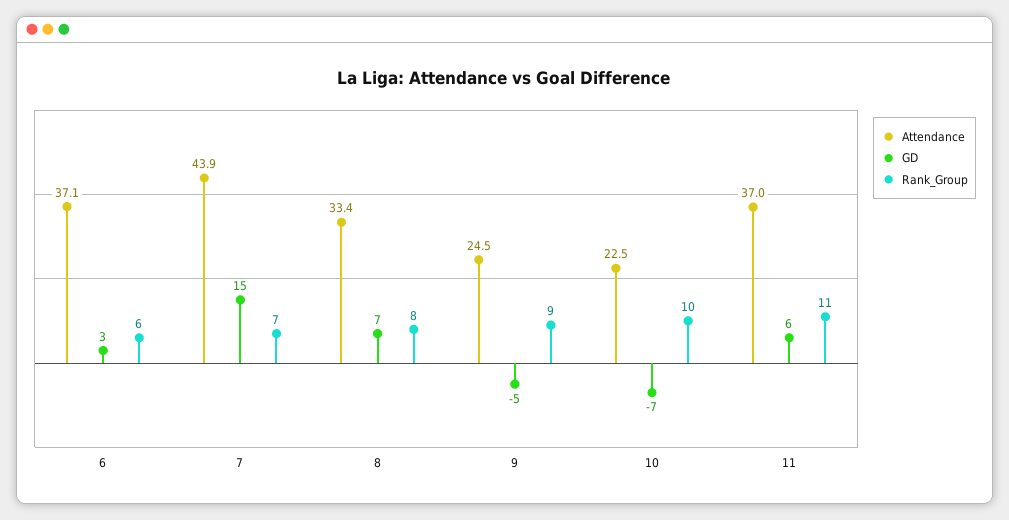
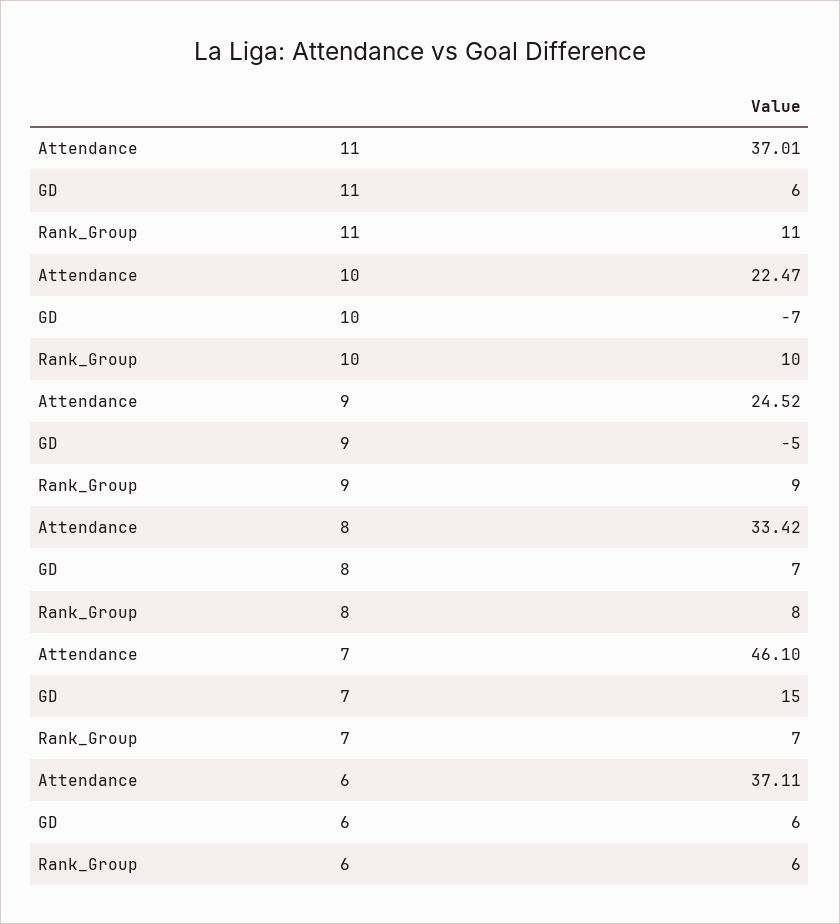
GD, 6: 3 -> 6
Attendance, 7: 43.9 -> 46.1

